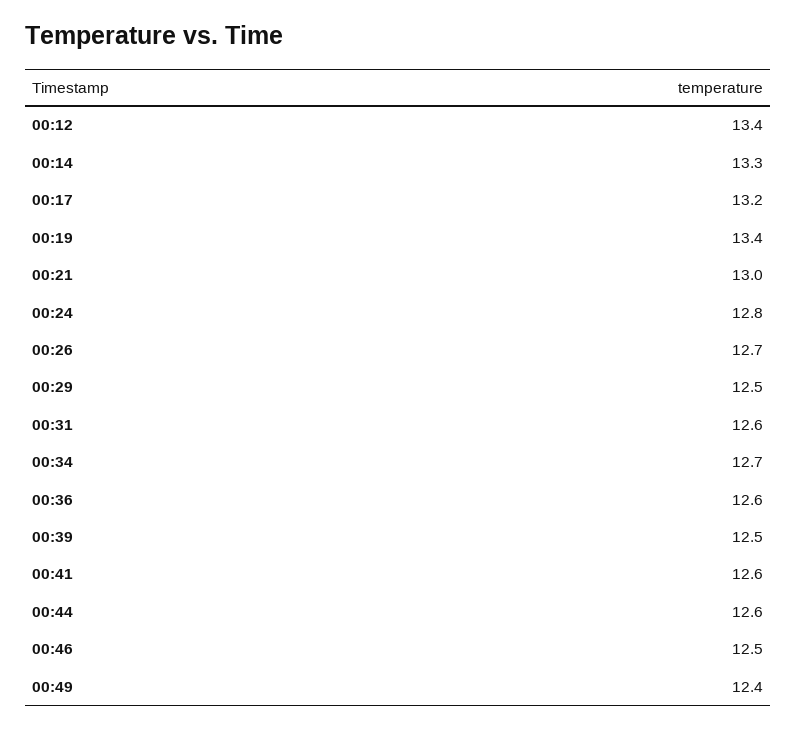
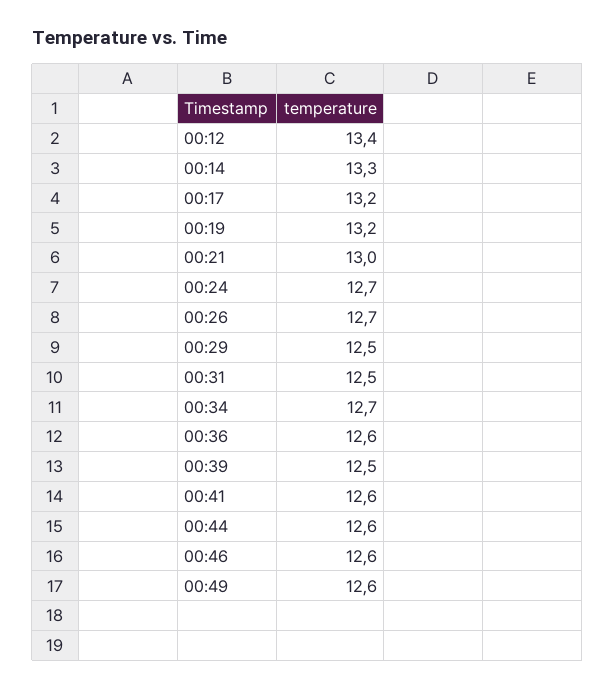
00:19: 13.4 -> 13.2
00:24: 12.8 -> 12.7
00:31: 12.6 -> 12.5
00:46: 12.5 -> 12.6
00:49: 12.4 -> 12.6

